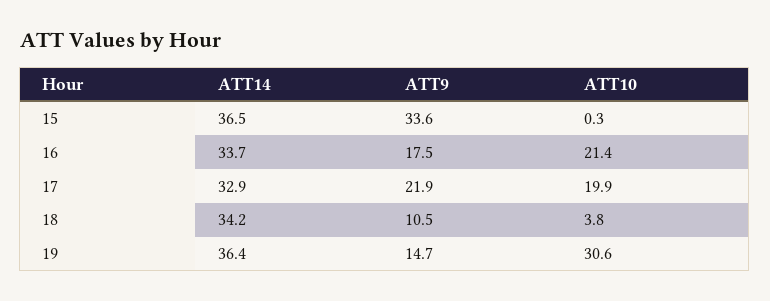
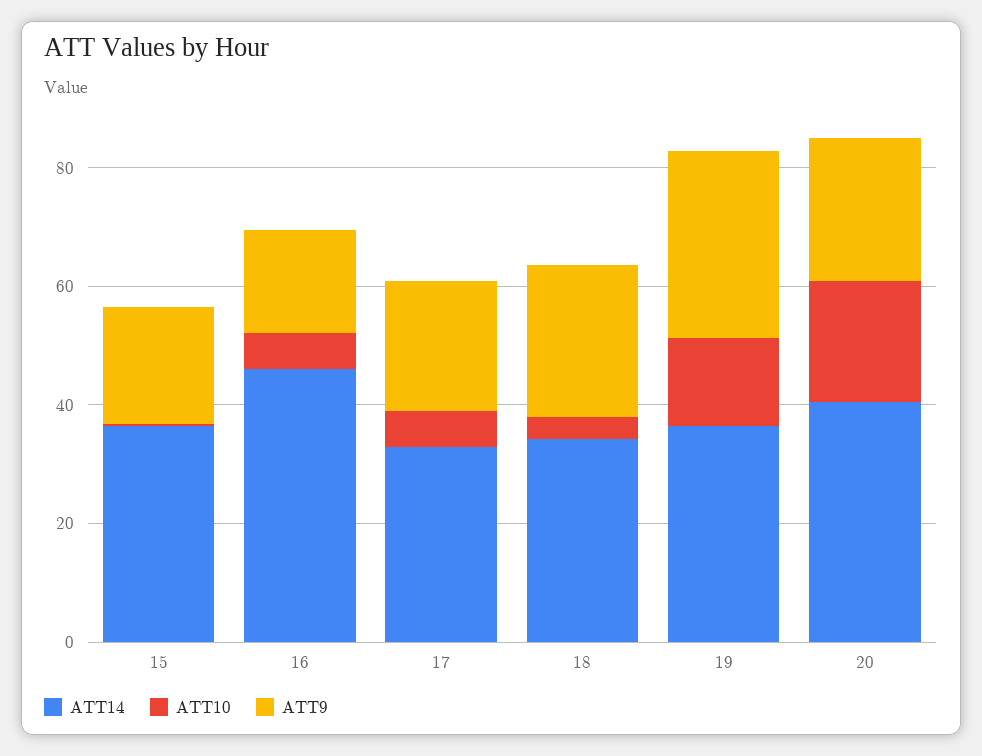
ATT9, 15: 33.6 -> 20
ATT14, 16: 33.7 -> 45
ATT10, 16: 21.4 -> 5
ATT10, 17: 19.9 -> 5
ATT9, 18: 10.5 -> 25
ATT9, 19: 14.7 -> 30
ATT10, 19: 30.6 -> 15
ATT14, 20: none -> 40
ATT10, 20: none -> 20
ATT9, 20: none -> 25

